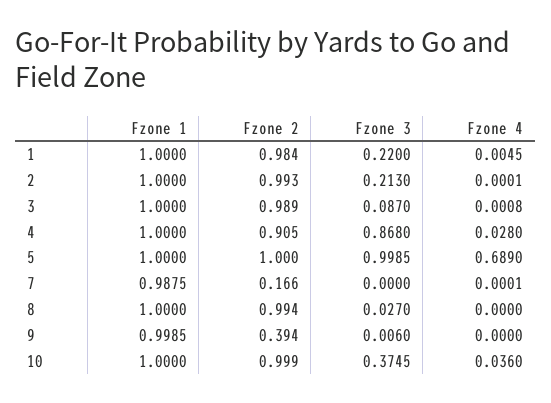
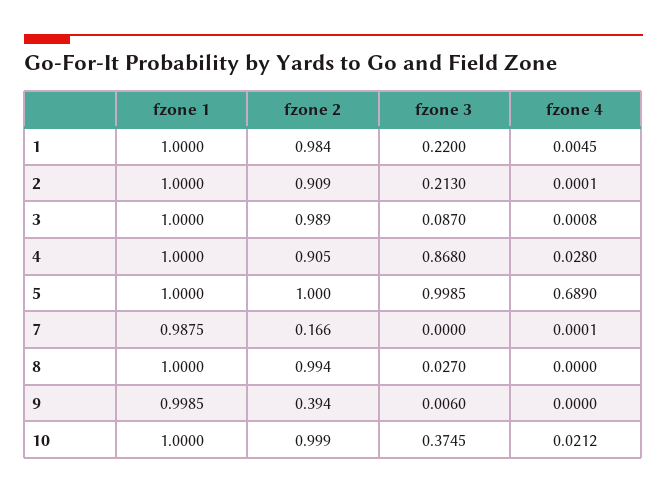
Fzone 2, 2: 0.993 -> 0.909
Fzone 4, 10: 0.036 -> 0.0212

